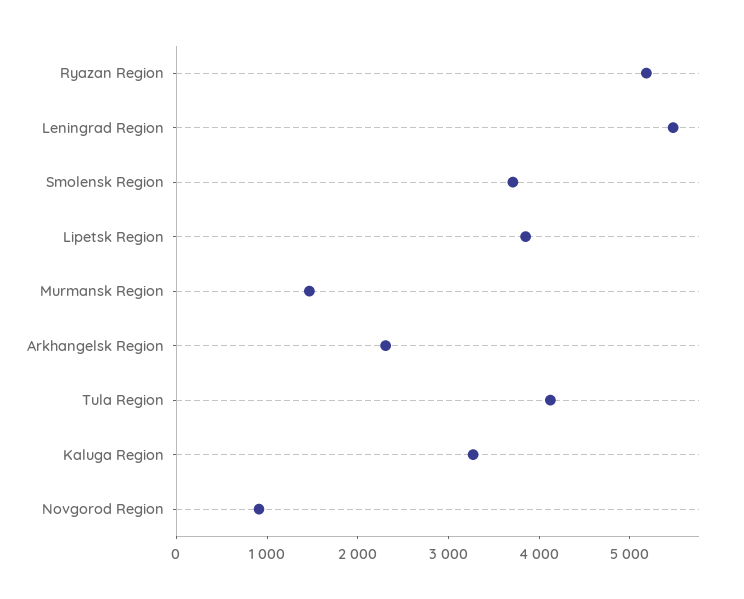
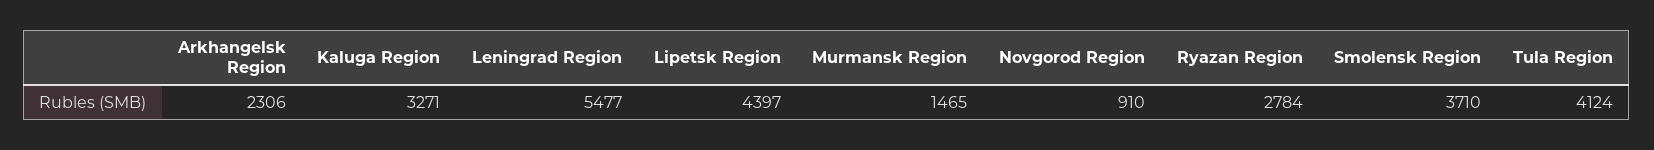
Ryazan Region: 5200 -> 2784
Lipetsk Region: 3800 -> 4397

